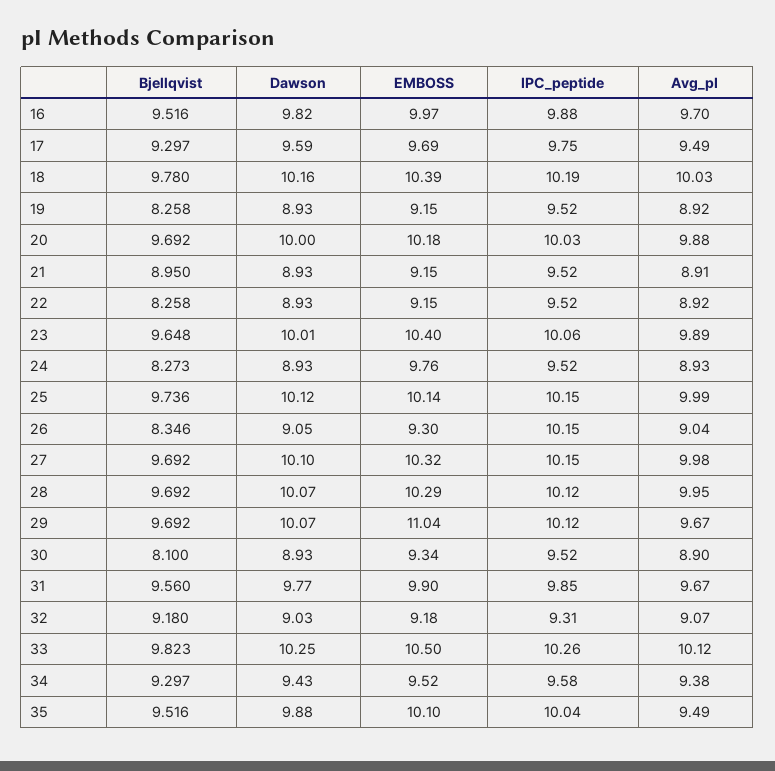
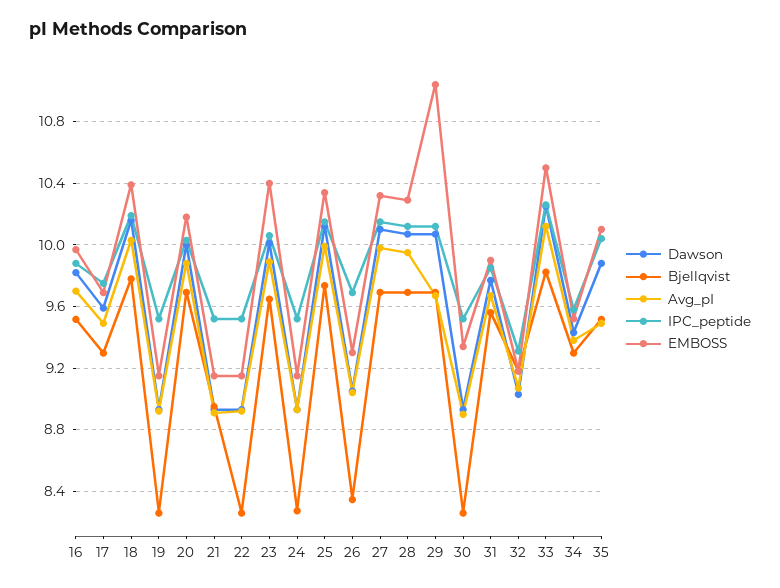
EMBOSS, 24: 9.76 -> 9.15
EMBOSS, 25: 10.14 -> 10.35
IPC_peptide, 26: 10.15 -> 9.7
Bjellqvist, 30: 8.1 -> 8.25

